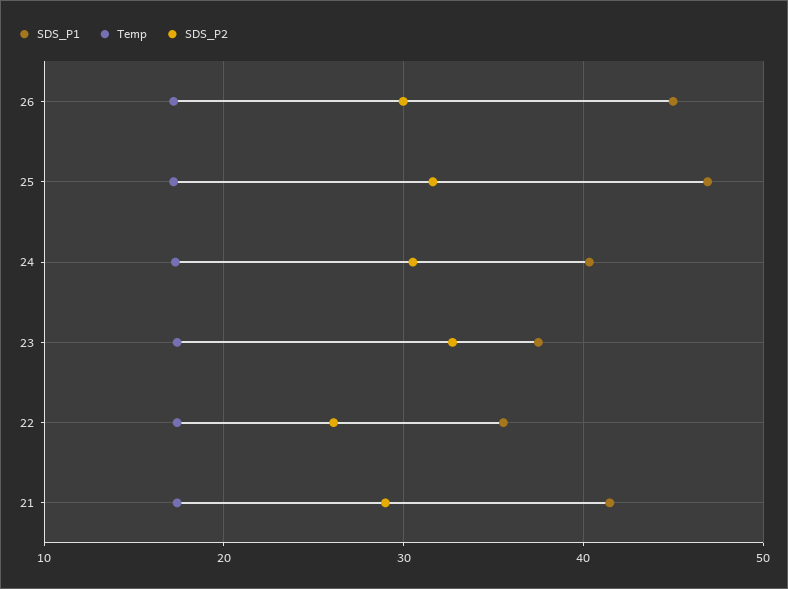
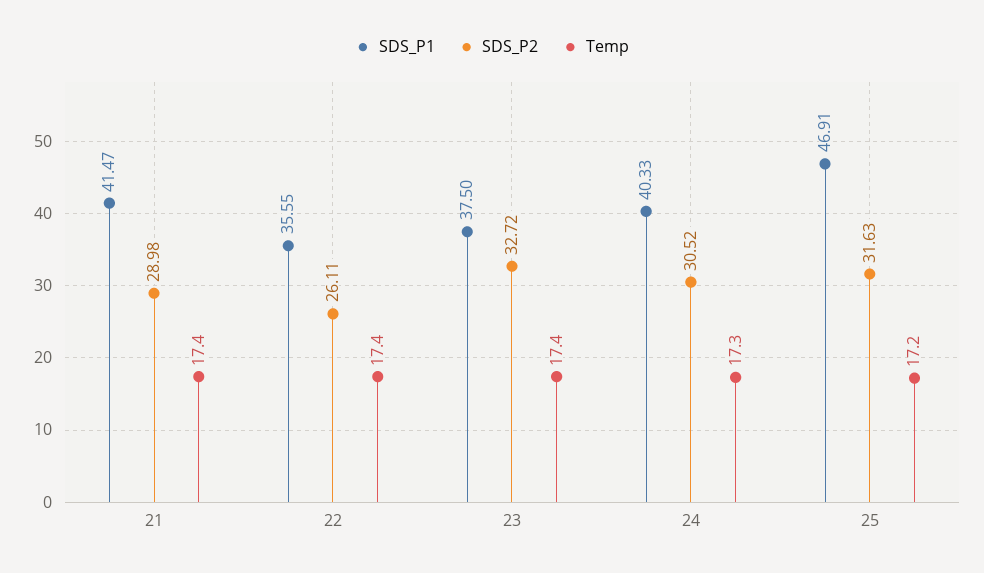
SDS_P1, 26: 45 -> none
Temp, 26: 17 -> none
SDS_P2, 26: 30 -> none

